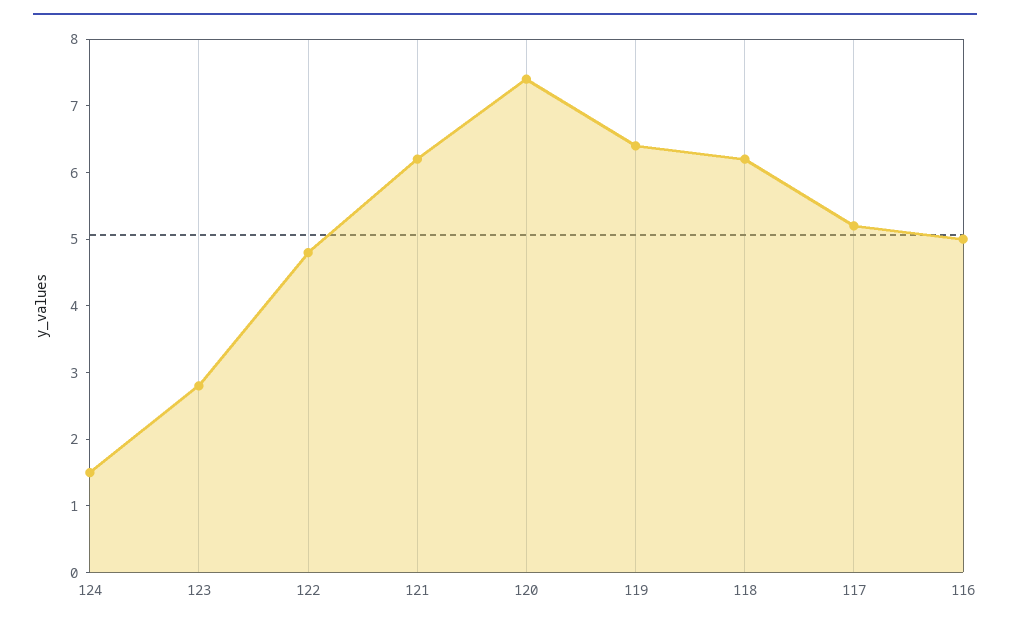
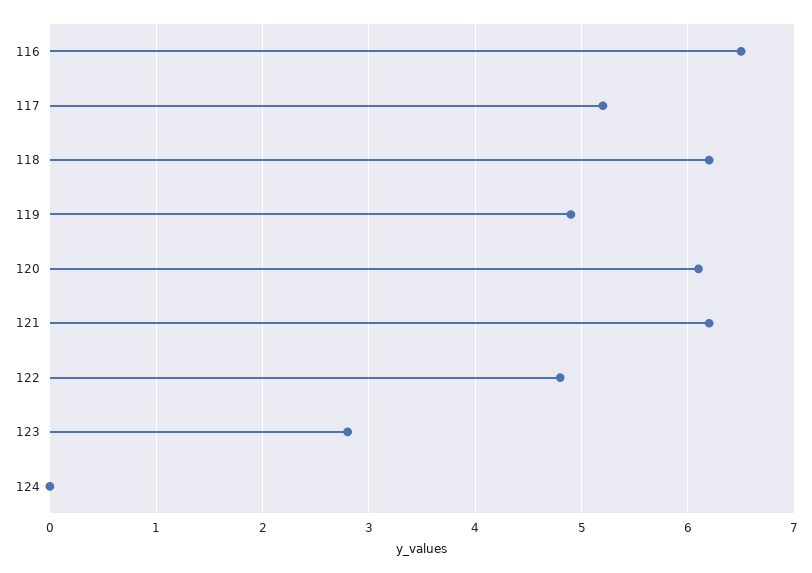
124: 1.5 -> 0
120: 7.5 -> 6.1
119: 6.5 -> 4.9
116: 5 -> 6.5

